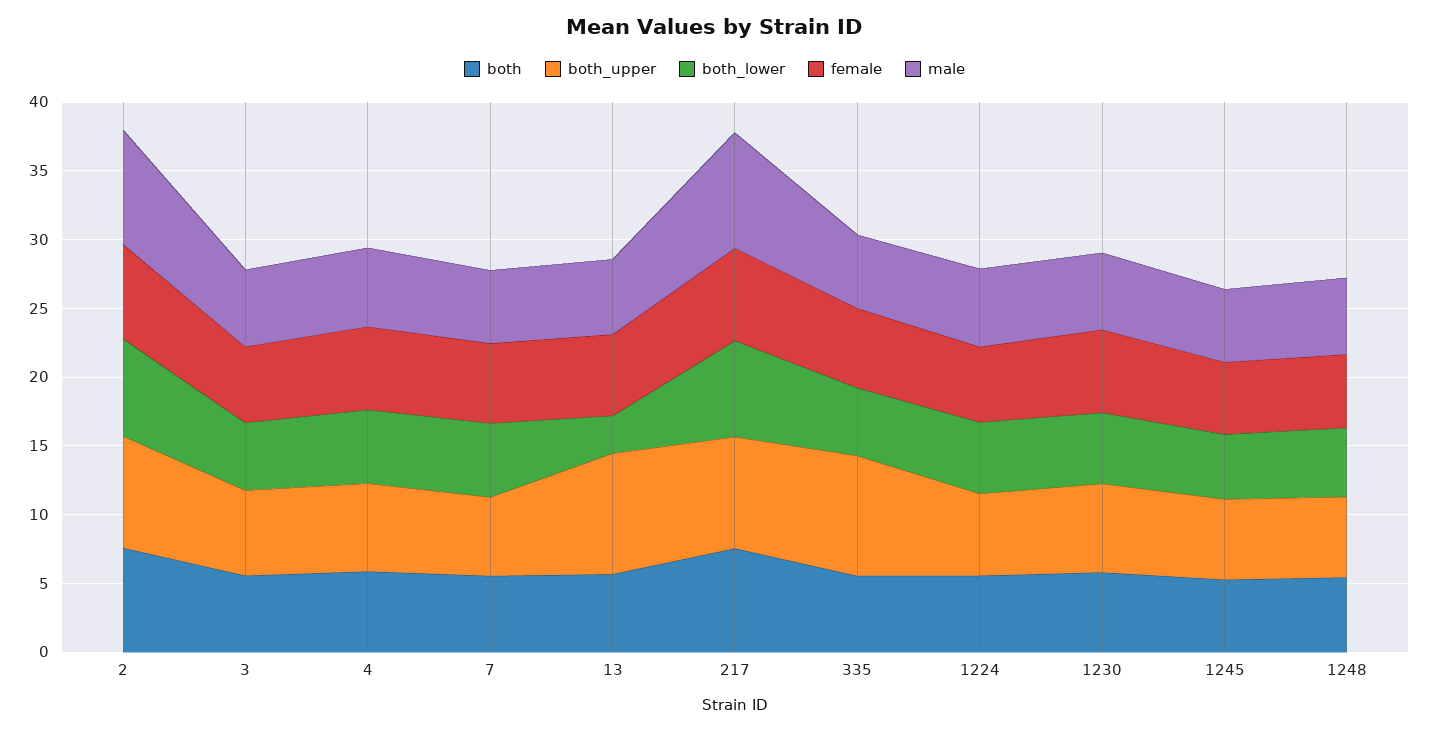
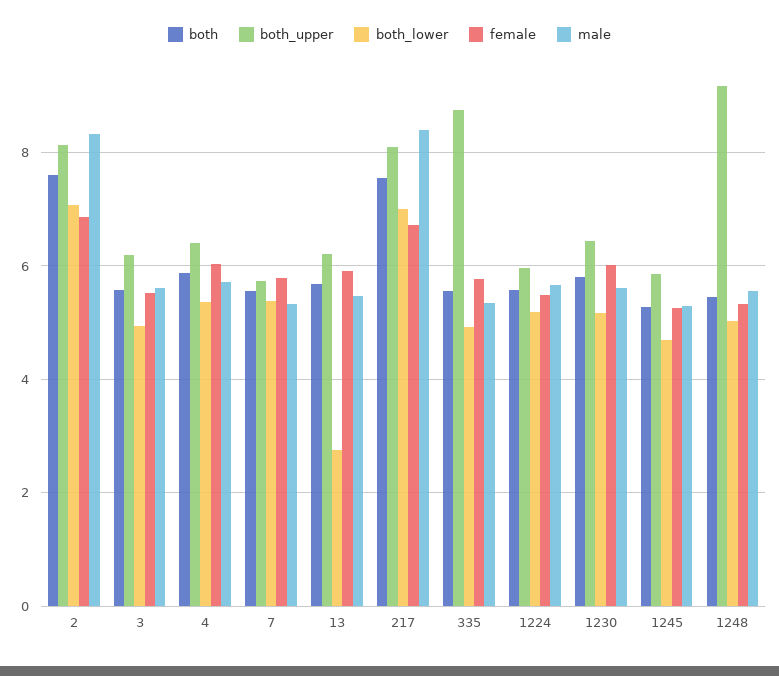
both_upper, 13: 9 -> 6.2
both_upper, 1248: 6 -> 9.2

